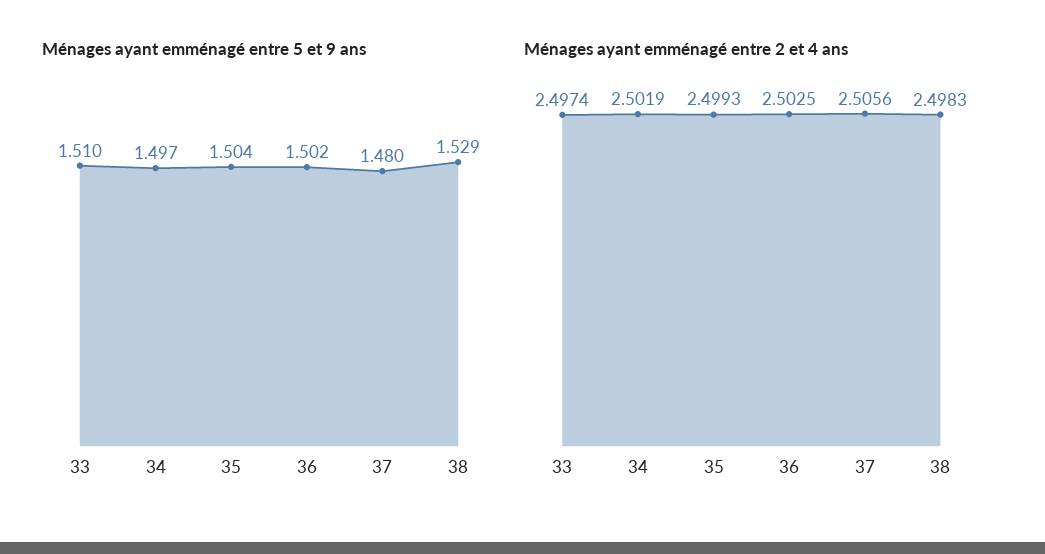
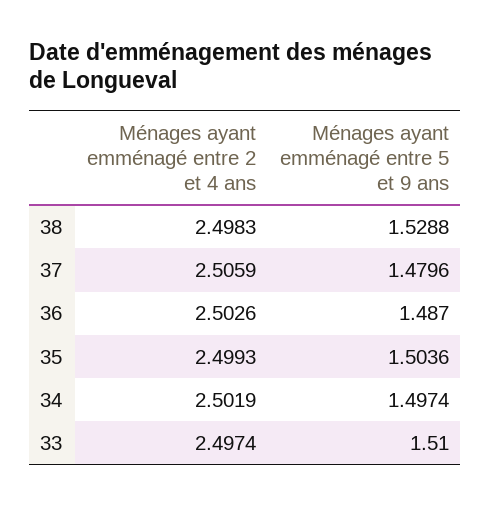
Ménages ayant emménagé entre 5 et 9 ans, 36: 1.502 -> 1.487
Ménages ayant emménagé entre 2 et 4 ans, 36: 2.5025 -> 2.5026
Ménages ayant emménagé entre 2 et 4 ans, 37: 2.5056 -> 2.5059

